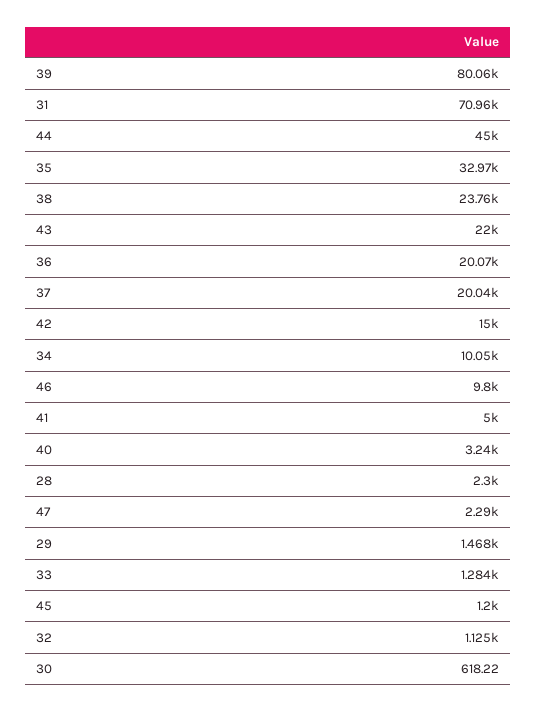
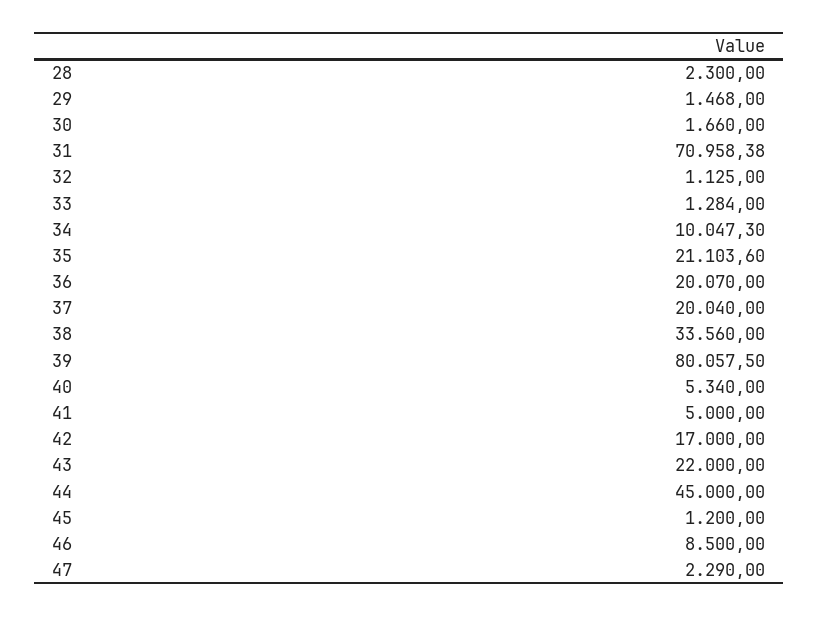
35: 32970 -> 21103.6
38: 23760 -> 33560
42: 15000 -> 17000
46: 9800 -> 8500
40: 3240 -> 5340
30: 618.22 -> 1660

